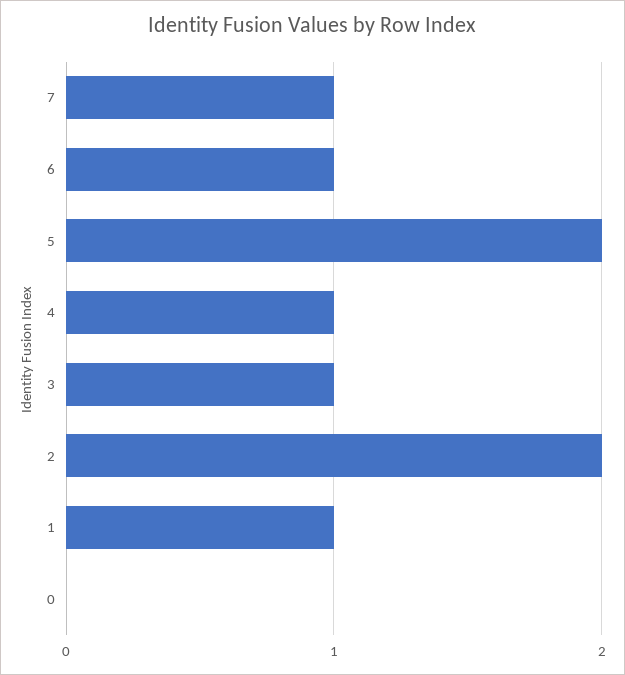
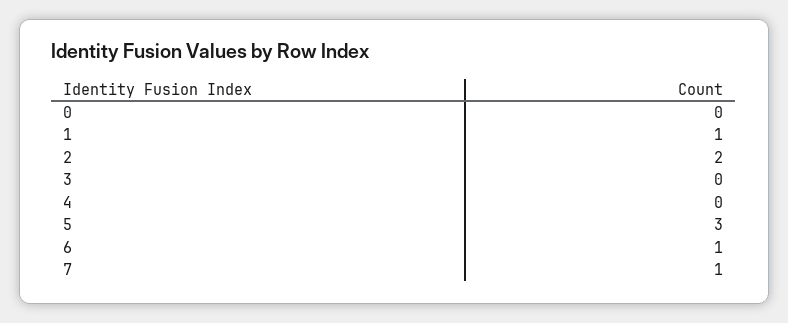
5: 2 -> 3
4: 1 -> 0
3: 1 -> 0

